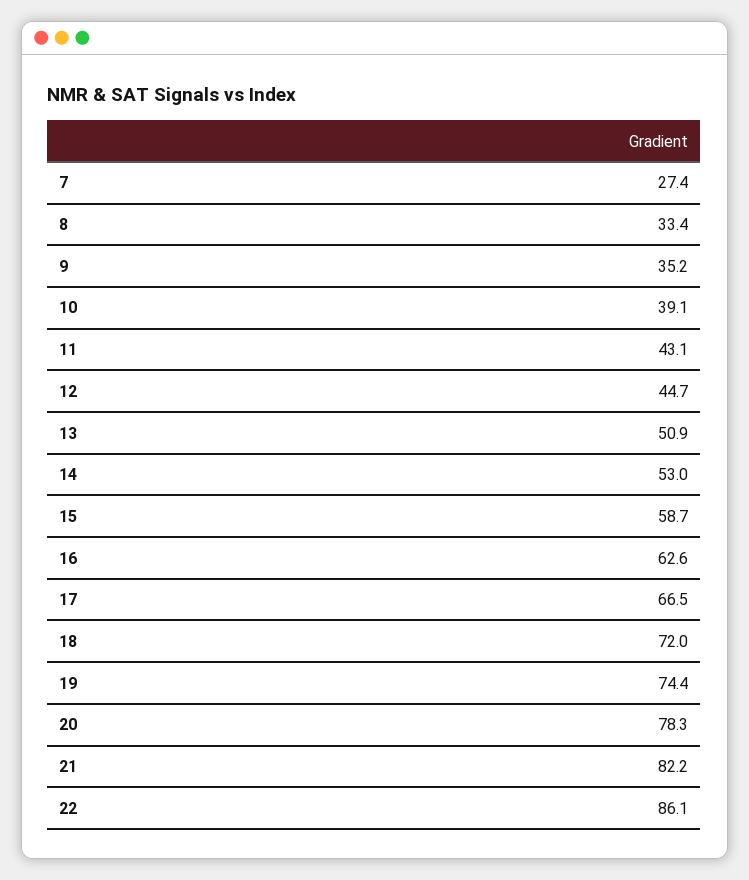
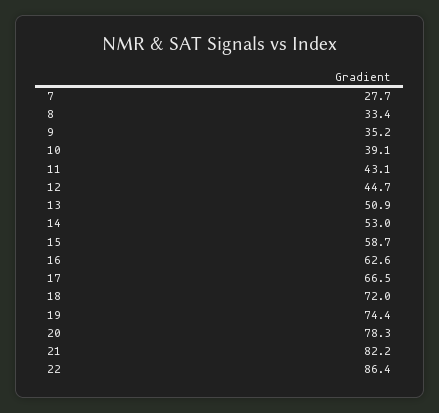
7: 27.4 -> 27.7
22: 86.1 -> 86.4

